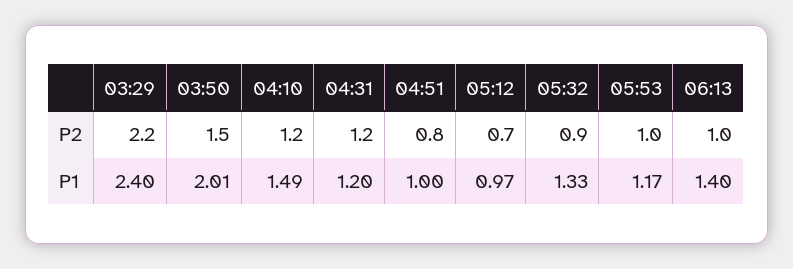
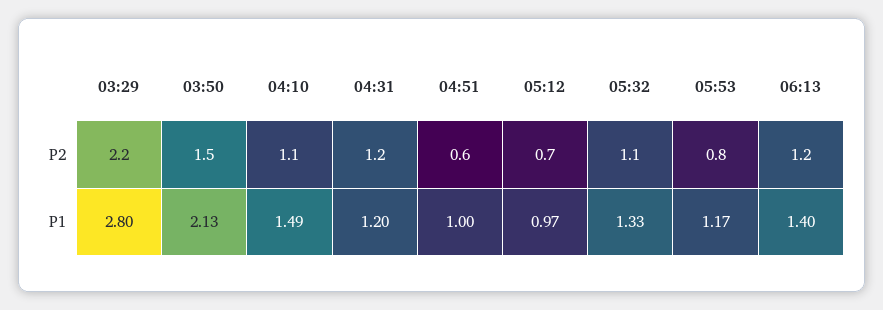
04:10, P2: 1.2 -> 1.1
04:51, P2: 0.8 -> 0.6
05:32, P2: 0.9 -> 1.1
05:53, P2: 1 -> 0.8
06:13, P2: 1 -> 1.2
03:29, P1: 2.4 -> 2.8
03:50, P1: 2.01 -> 2.13

